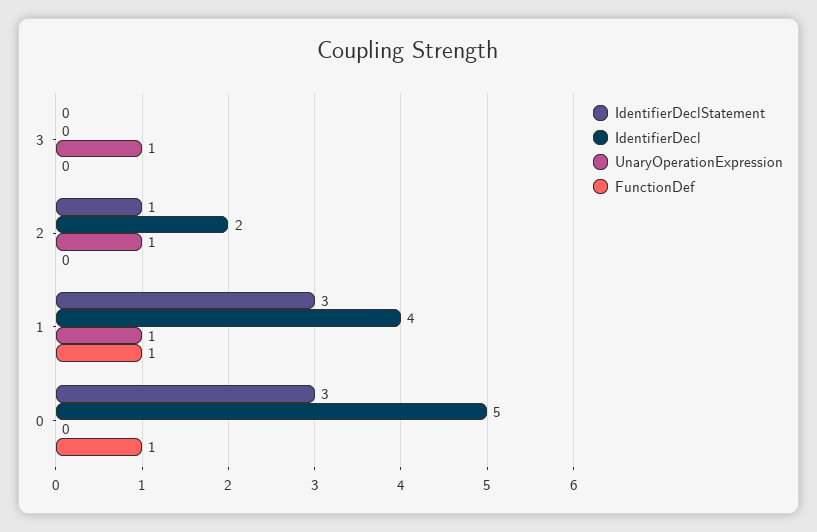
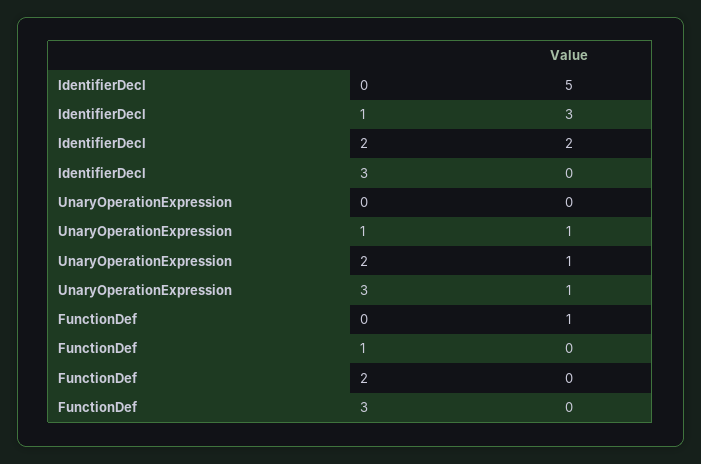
IdentifierDeclStatement, 3: 0 -> none
IdentifierDeclStatement, 2: 1 -> none
IdentifierDeclStatement, 1: 3 -> none
IdentifierDecl, 1: 4 -> 3
FunctionDef, 1: 1 -> 0
IdentifierDeclStatement, 0: 3 -> none

